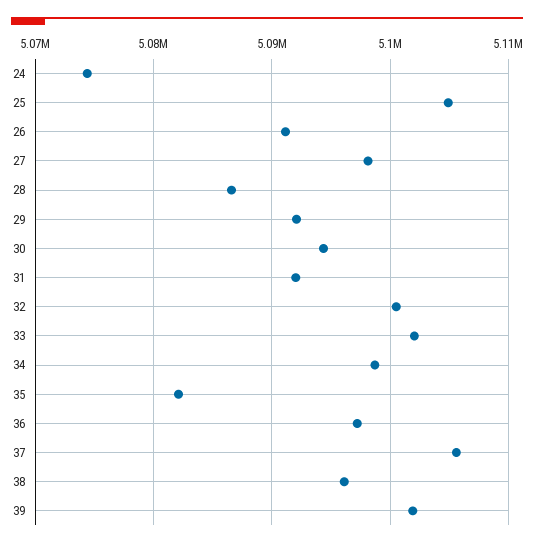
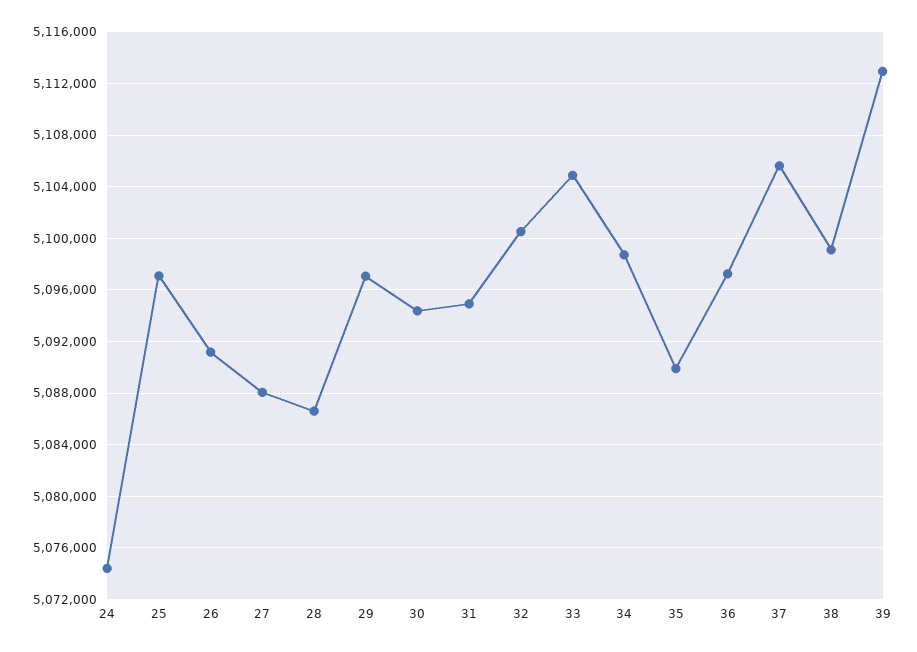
25: 5105000 -> 5097000
27: 5098000 -> 5088000
29: 5092000 -> 5097000
31: 5092000 -> 5095000
33: 5102000 -> 5105000
35: 5082000 -> 5090000
38: 5096000 -> 5099000
39: 5102000 -> 5113000

